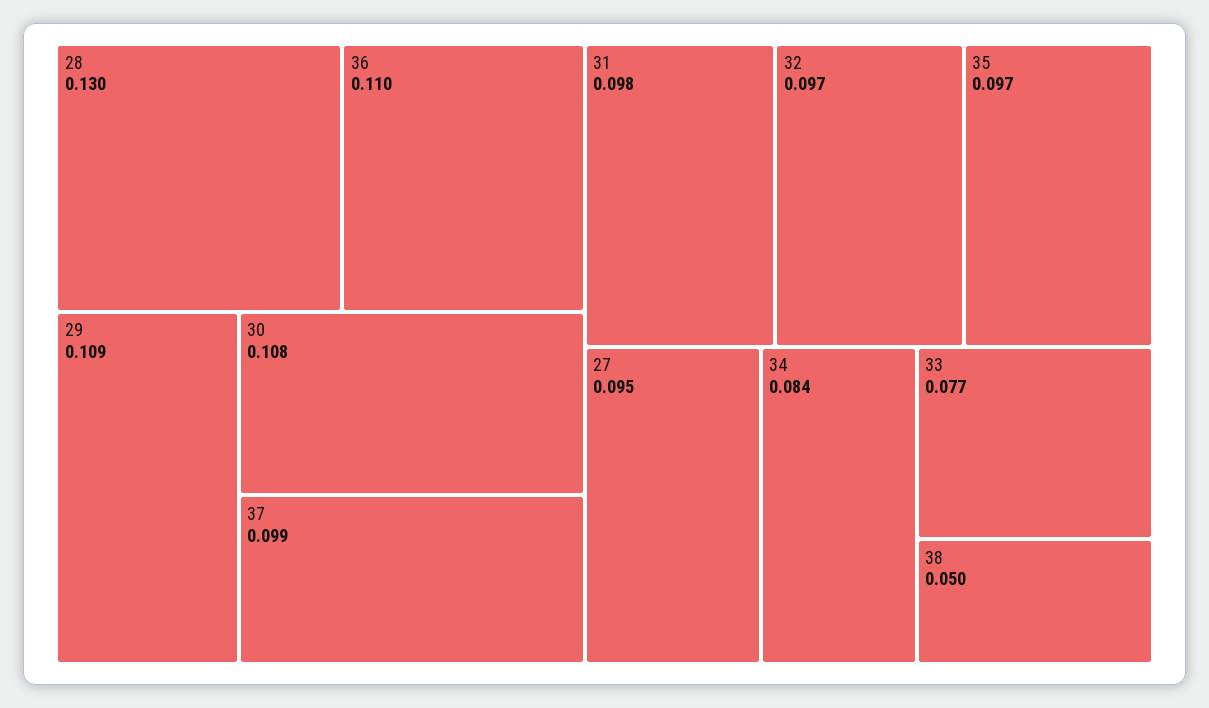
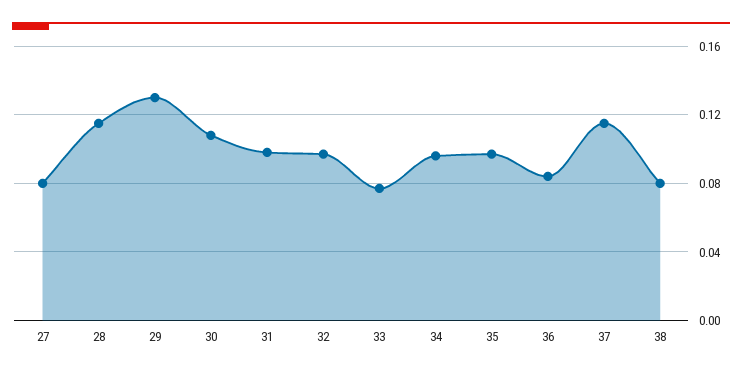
28: 0.13 -> 0.115
36: 0.11 -> 0.085
29: 0.109 -> 0.13
37: 0.099 -> 0.115
27: 0.095 -> 0.08
34: 0.084 -> 0.095
38: 0.05 -> 0.08

